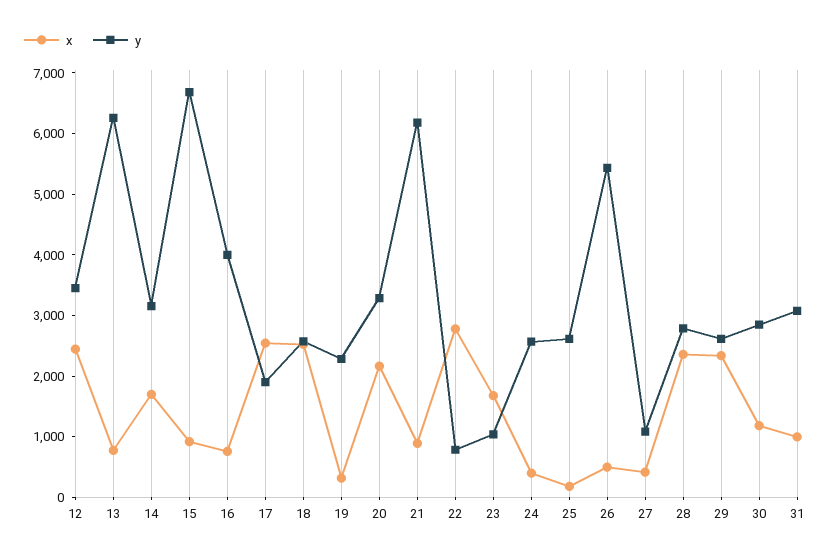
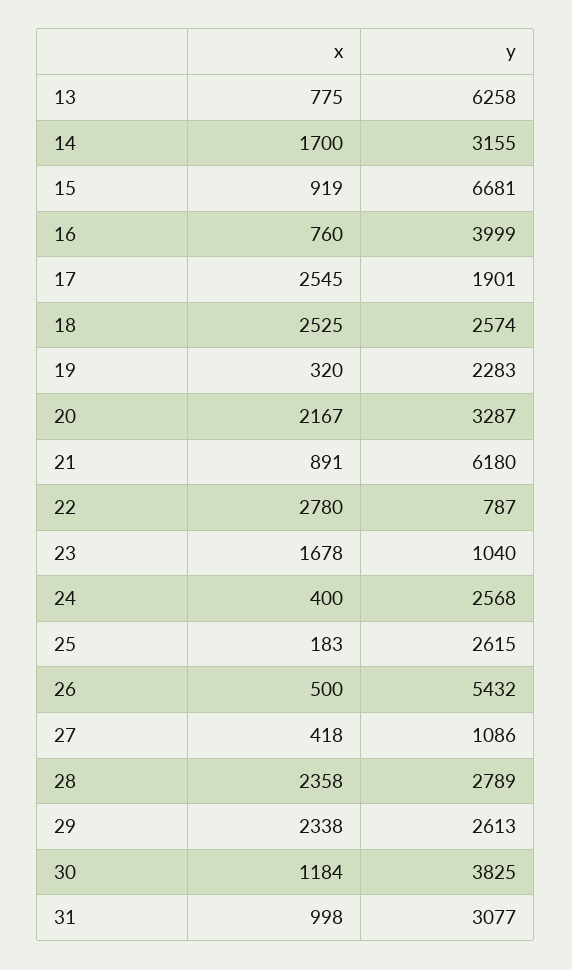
x, 12: 2400 -> none
y, 12: 3400 -> none
y, 30: 2800 -> 3825

